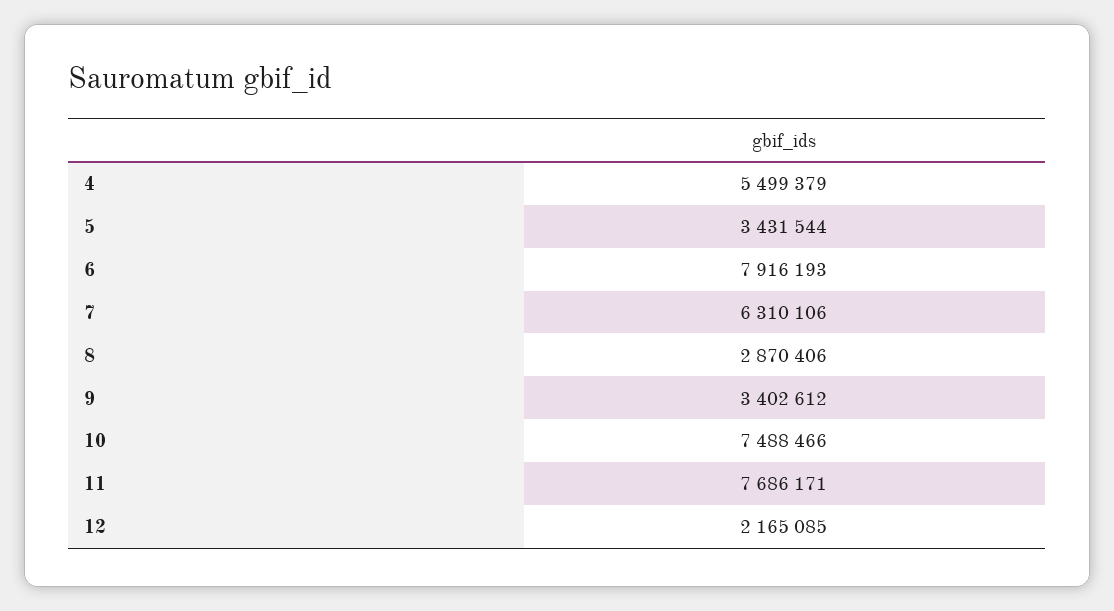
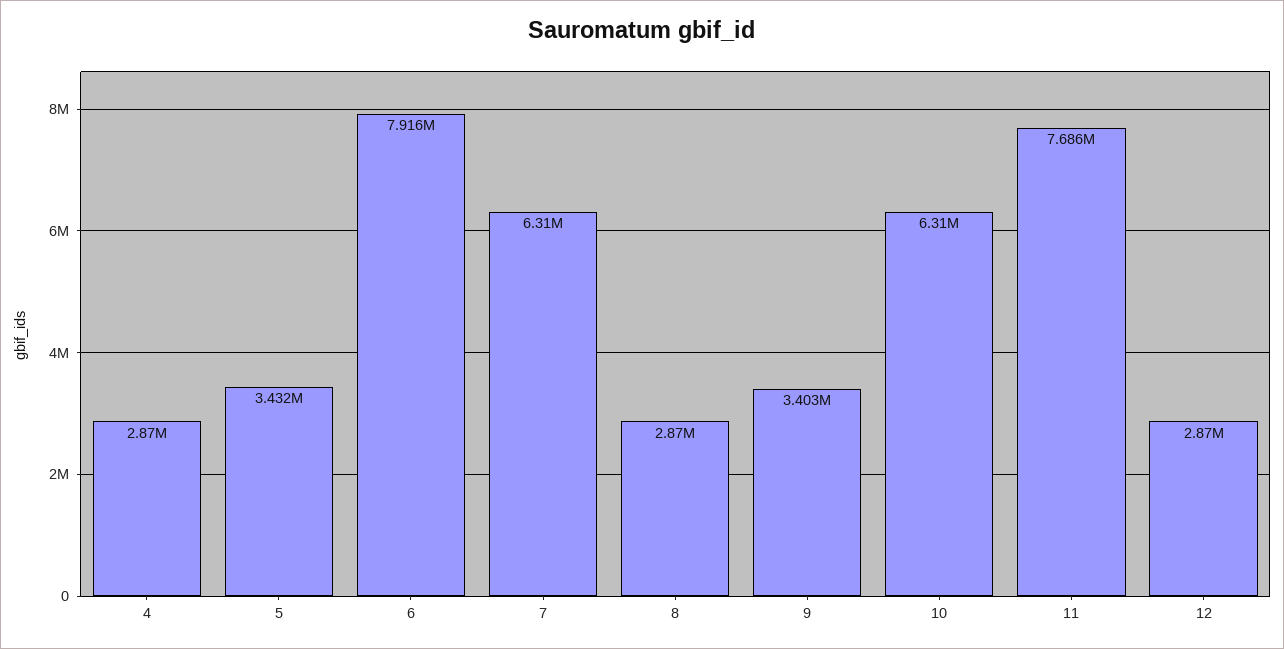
4: 5499379 -> 2870000
10: 7488466 -> 6310000
12: 2165085 -> 2870000

